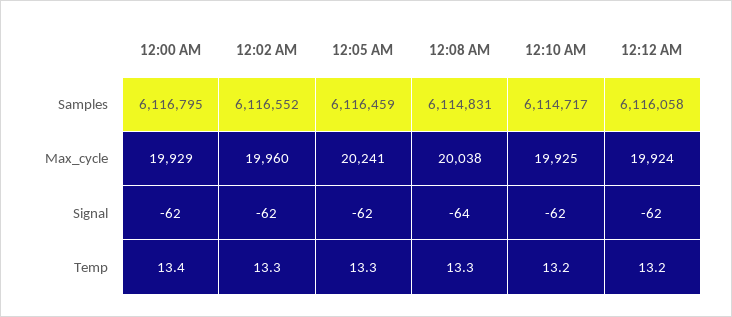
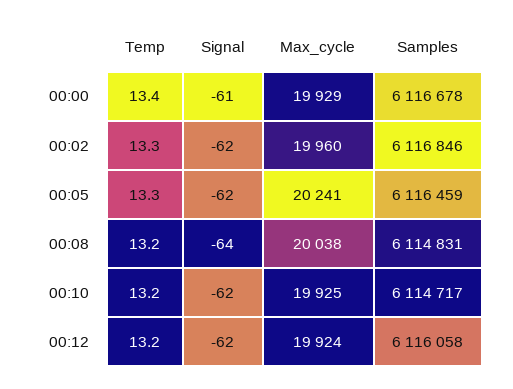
12:00 AM, Samples: 6116795 -> 6116678
12:02 AM, Samples: 6116552 -> 6116846
12:00 AM, Signal: -62 -> -61
12:08 AM, Temp: 13.3 -> 13.2

